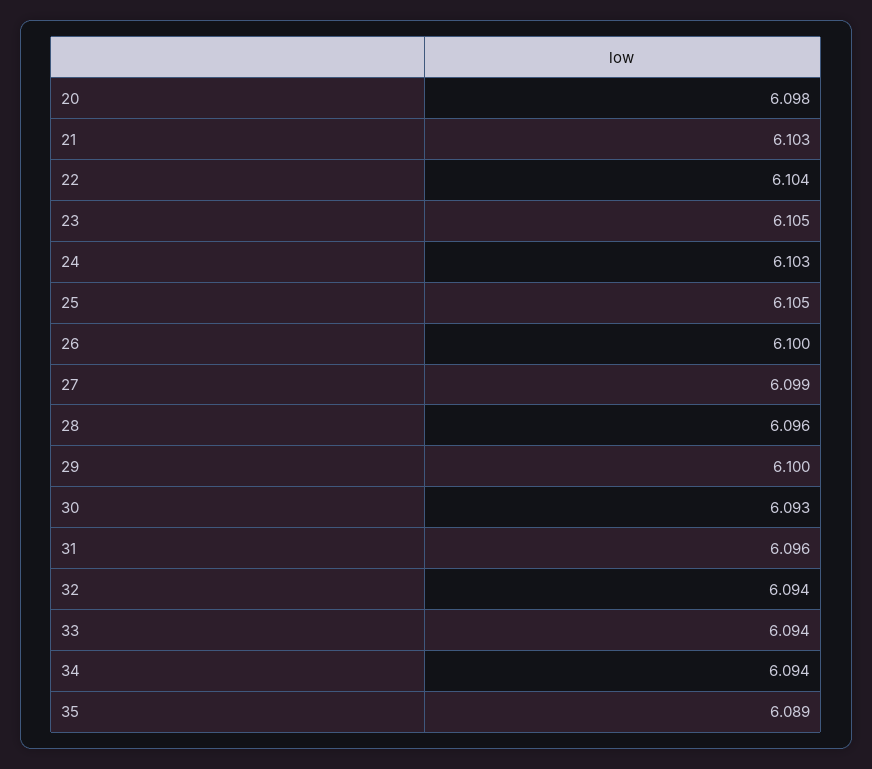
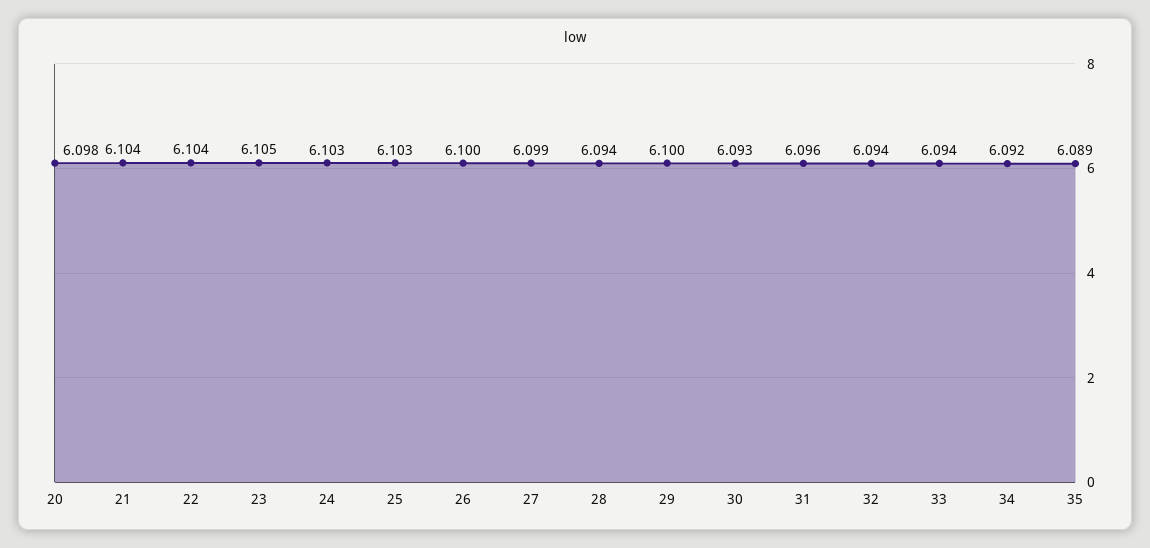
21: 6.103 -> 6.104
25: 6.105 -> 6.103
28: 6.096 -> 6.094
34: 6.094 -> 6.092

